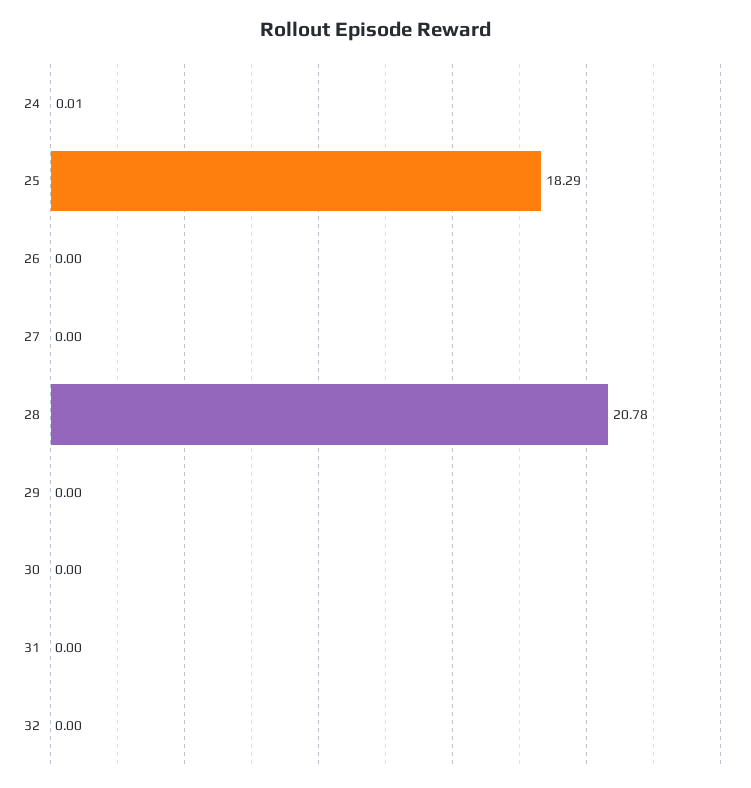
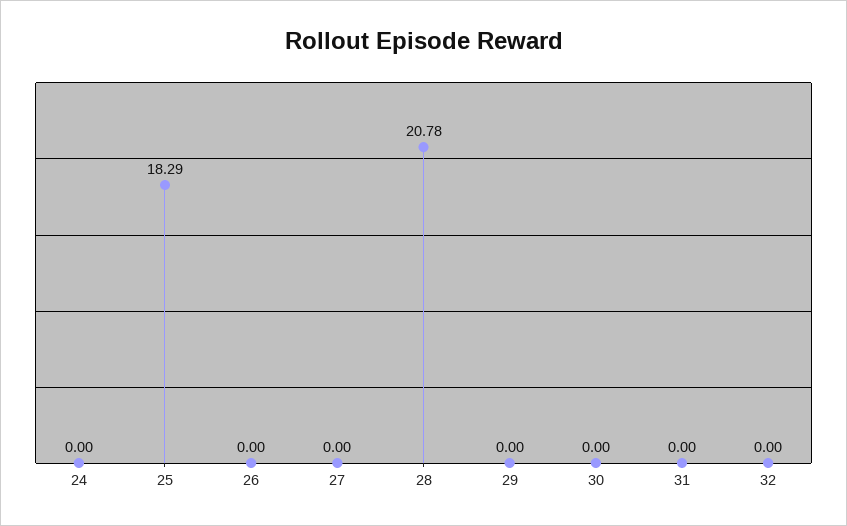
24: 0.01 -> 0

